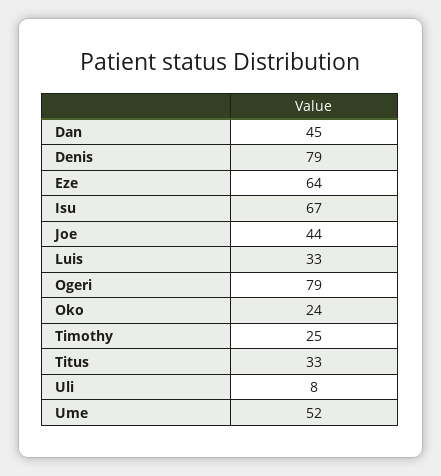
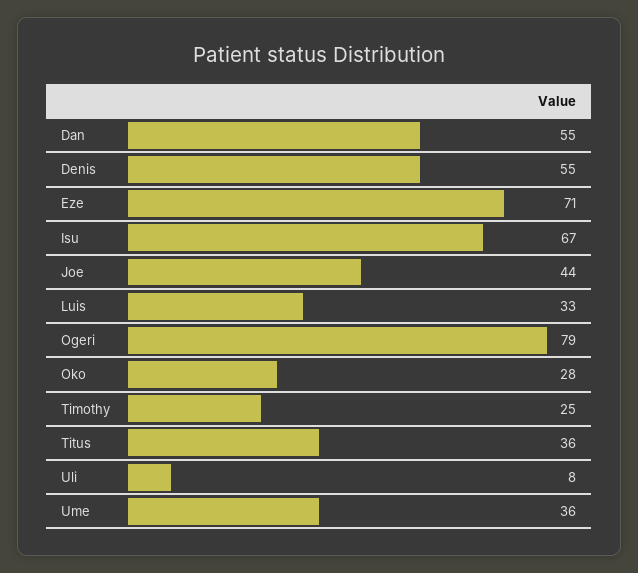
Dan: 45 -> 55
Denis: 79 -> 55
Eze: 64 -> 71
Oko: 24 -> 28
Titus: 33 -> 36
Ume: 52 -> 36

